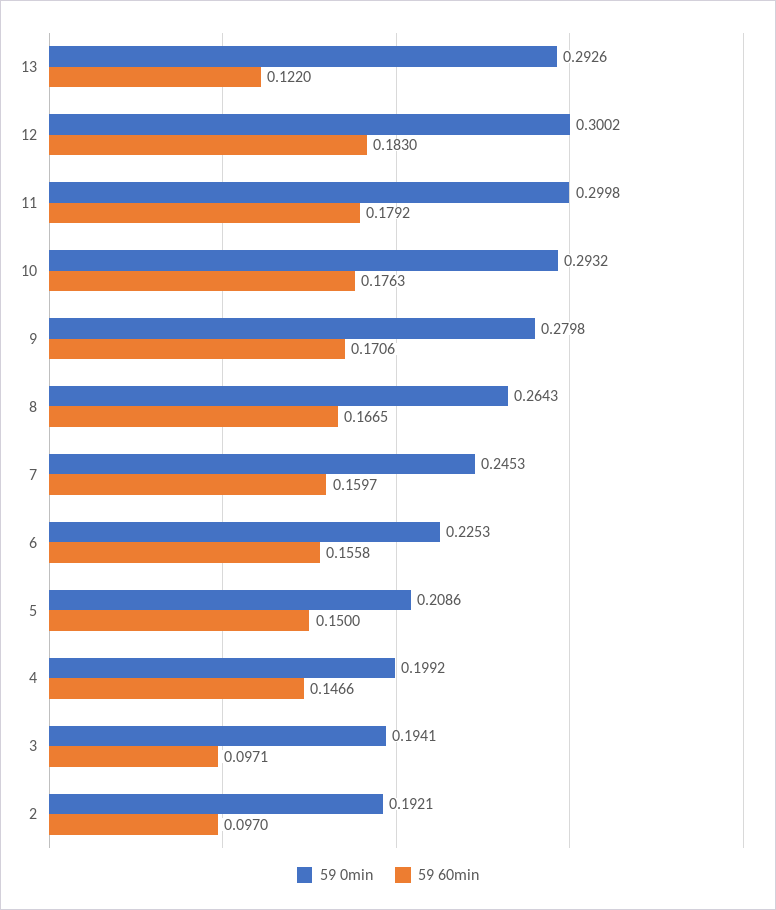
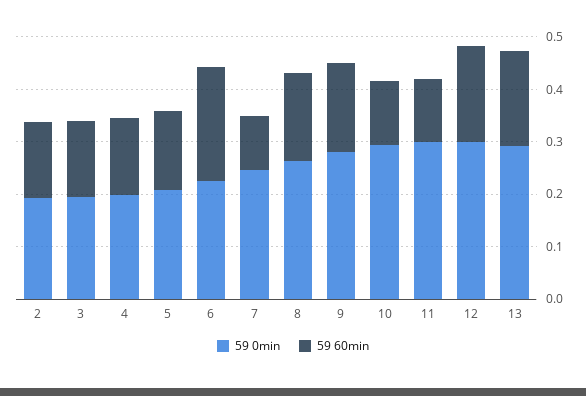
59 60min, 13: 0.122 -> 0.18
59 60min, 11: 0.1792 -> 0.12
59 60min, 10: 0.1763 -> 0.12
59 60min, 7: 0.1597 -> 0.1
59 60min, 6: 0.1558 -> 0.22
59 60min, 3: 0.0971 -> 0.14
59 60min, 2: 0.097 -> 0.14

